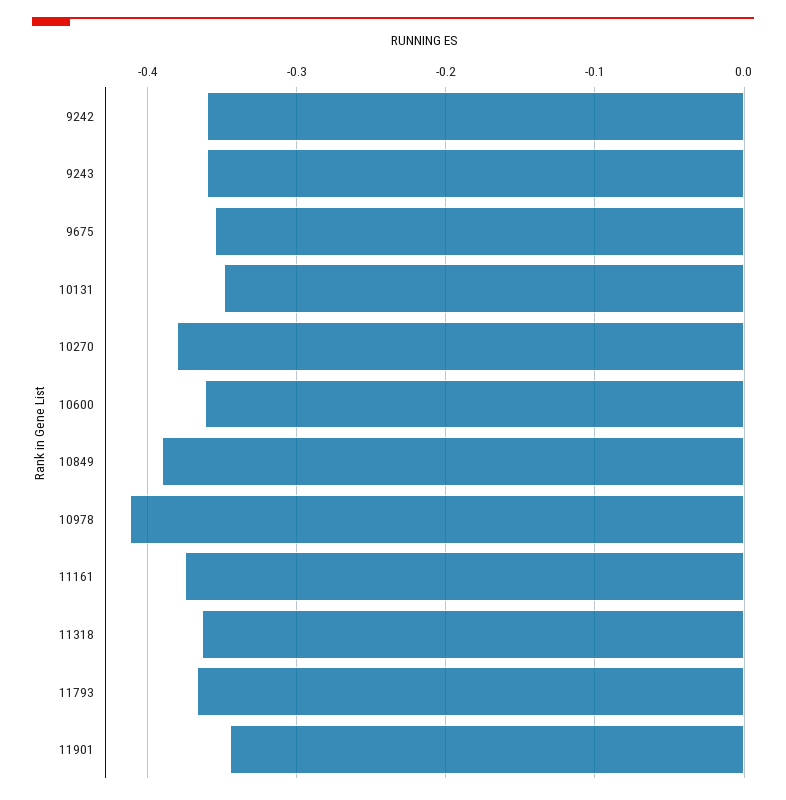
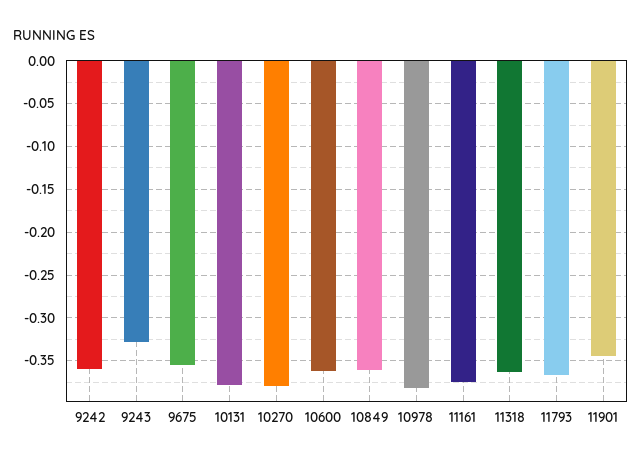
9243: -0.36 -> -0.33
10131: -0.35 -> -0.38
10849: -0.39 -> -0.36
10978: -0.41 -> -0.38

